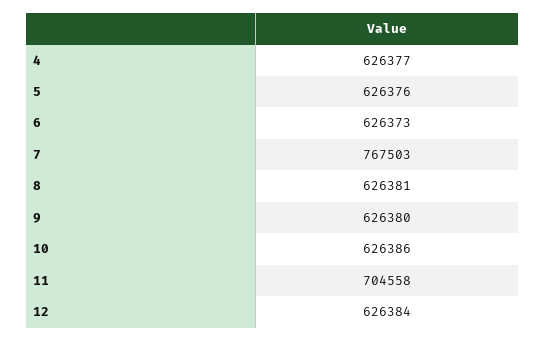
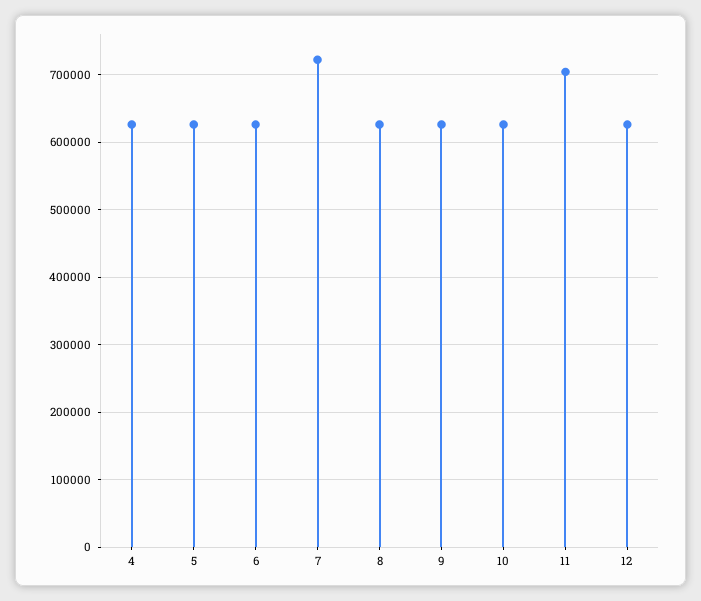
7: 767503 -> 720000

